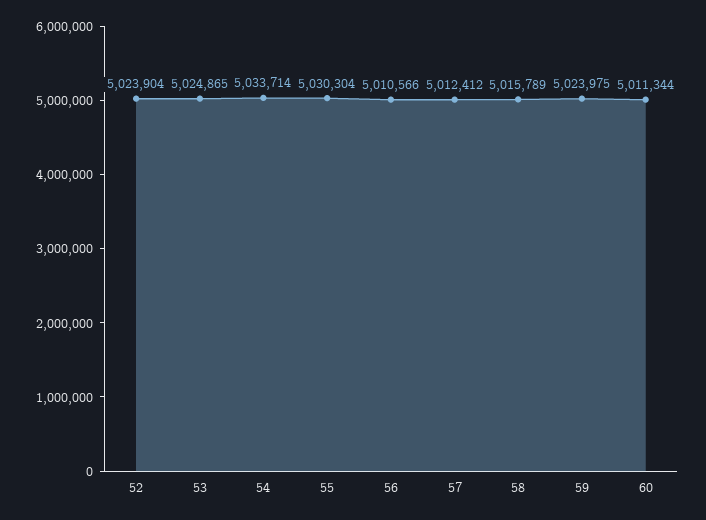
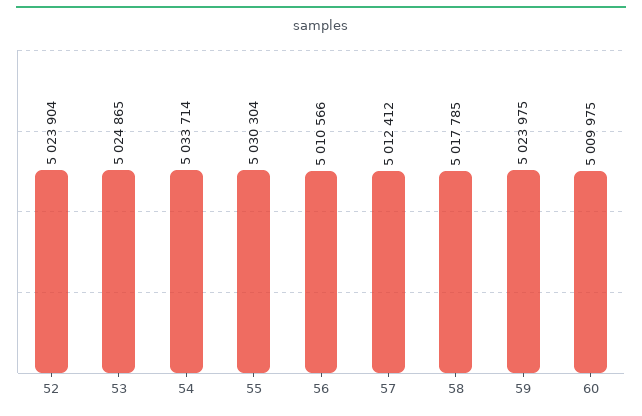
58: 5015789 -> 5017785
60: 5011344 -> 5009975

